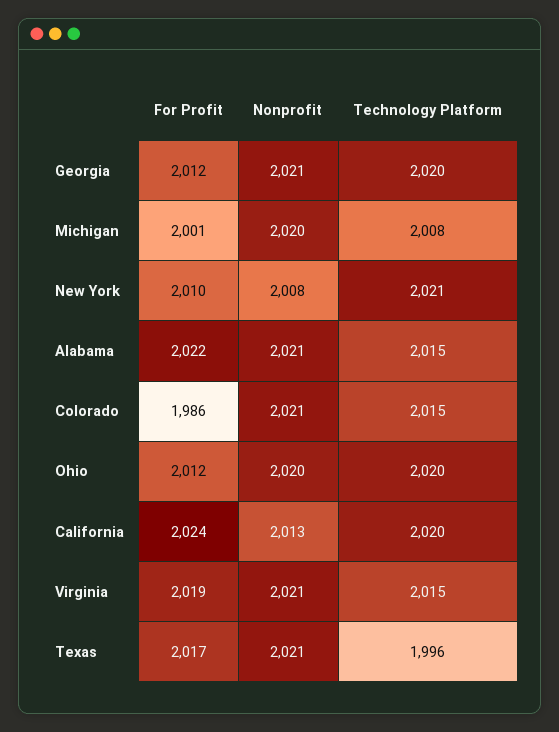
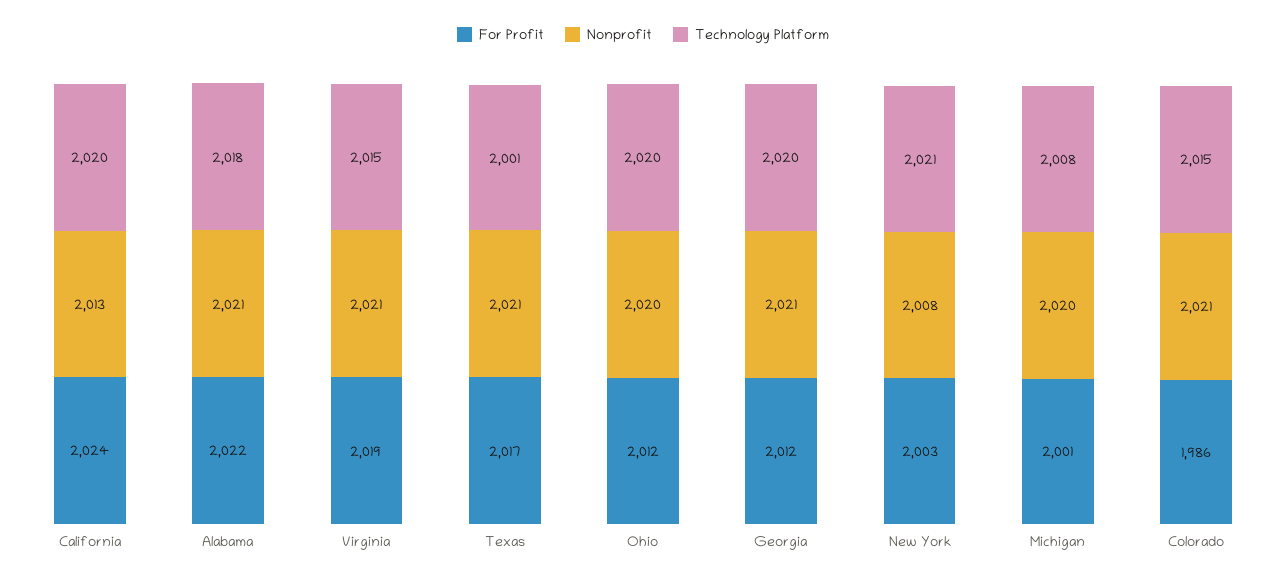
For Profit, New York: 2010 -> 2003
Technology Platform, Alabama: 2015 -> 2018
Technology Platform, Texas: 1996 -> 2001

